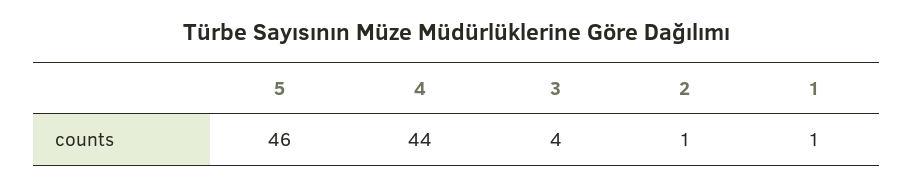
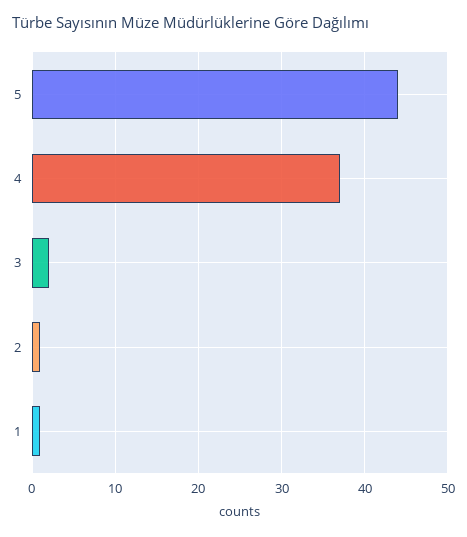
5: 46 -> 44
4: 44 -> 37
3: 4 -> 2

